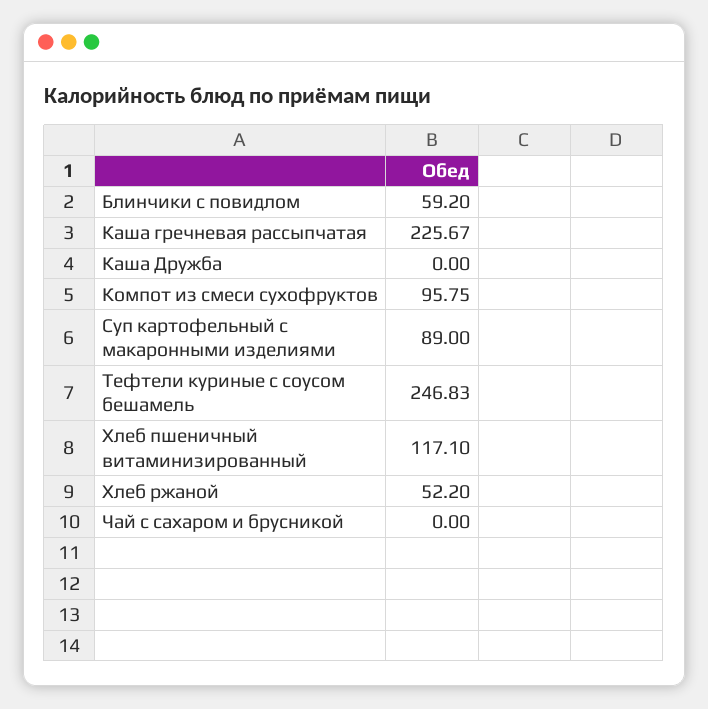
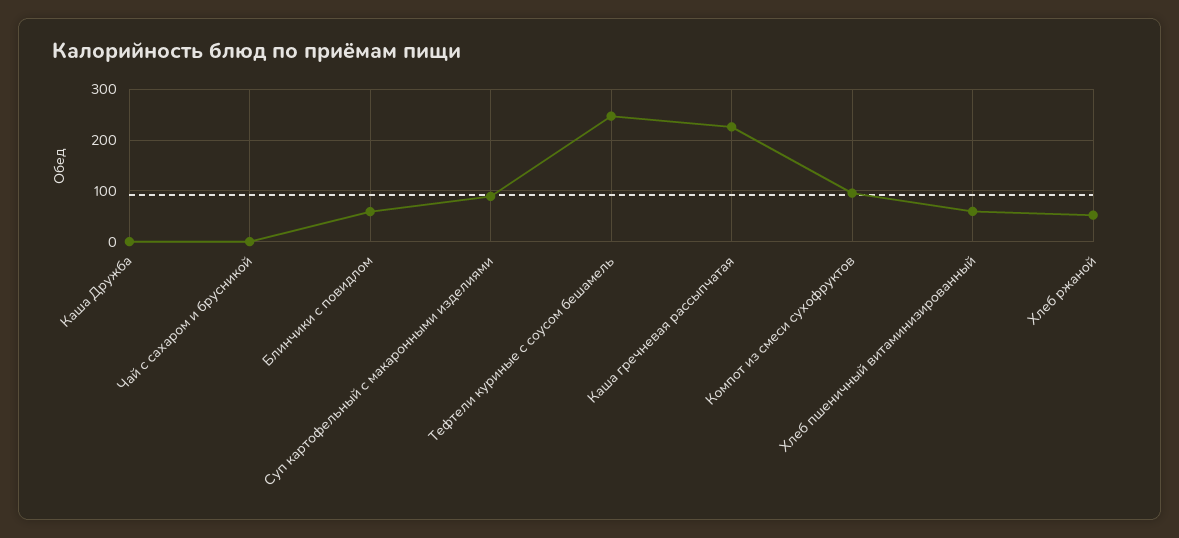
Хлеб пшеничный витаминизированный: 117.1 -> 60

